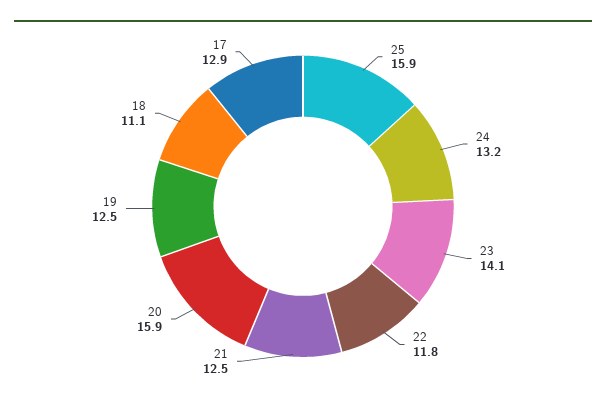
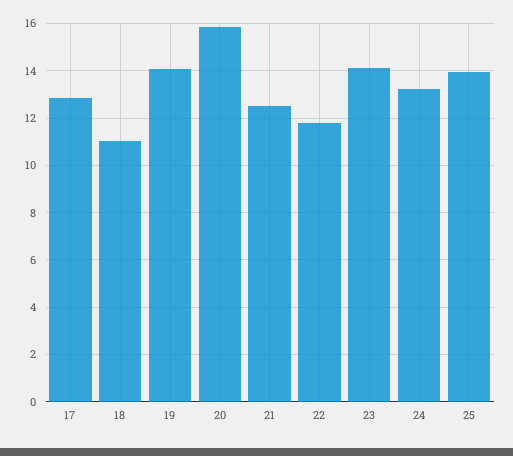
25: 15.9 -> 14
19: 12.5 -> 14

